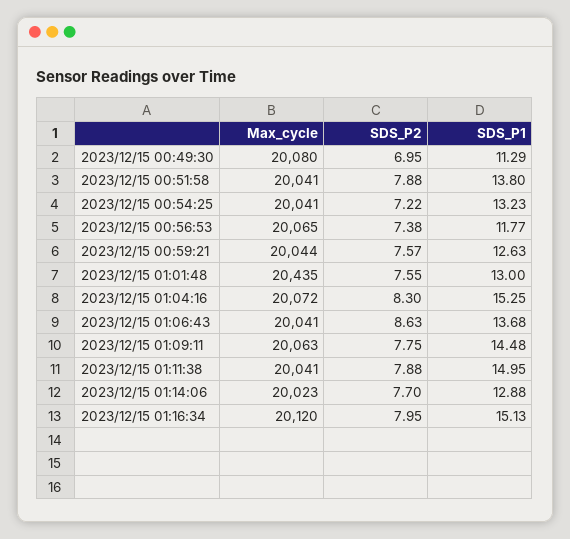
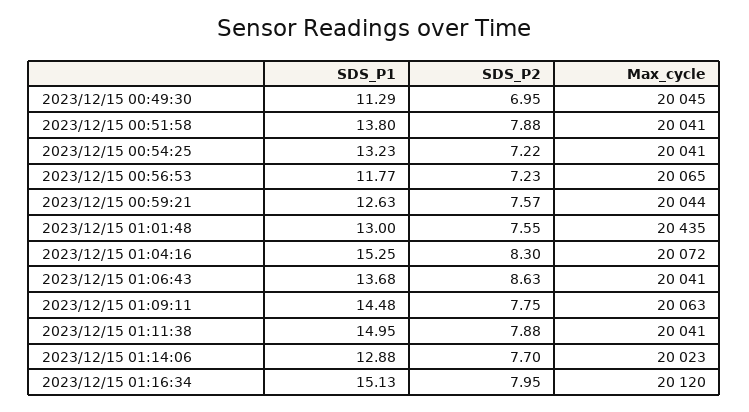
Max_cycle, 2023/12/15 00:49:30: 20080 -> 20045
SDS_P2, 2023/12/15 00:56:53: 7.38 -> 7.23

